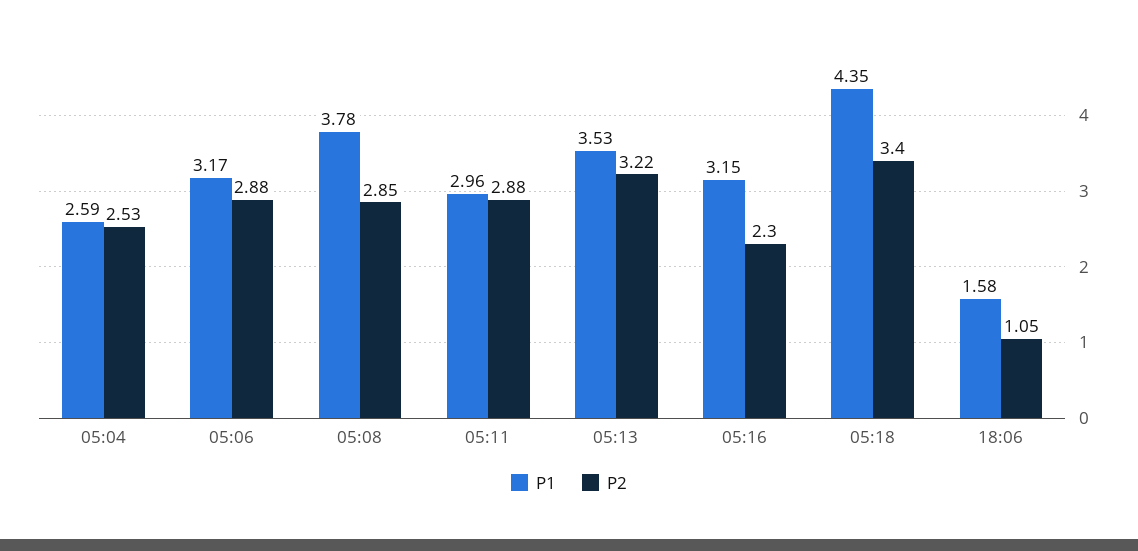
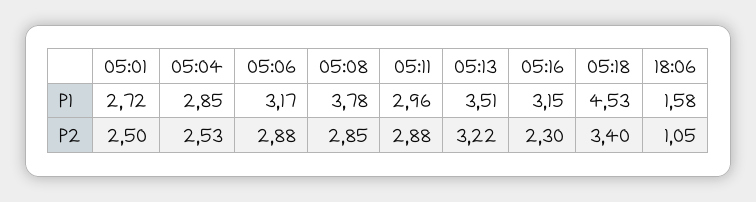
P1, 05:04: 2.59 -> 2.85
P1, 05:13: 3.53 -> 3.51
P1, 05:18: 4.35 -> 4.53
P1, 05:01: none -> 2.72
P2, 05:01: none -> 2.5

